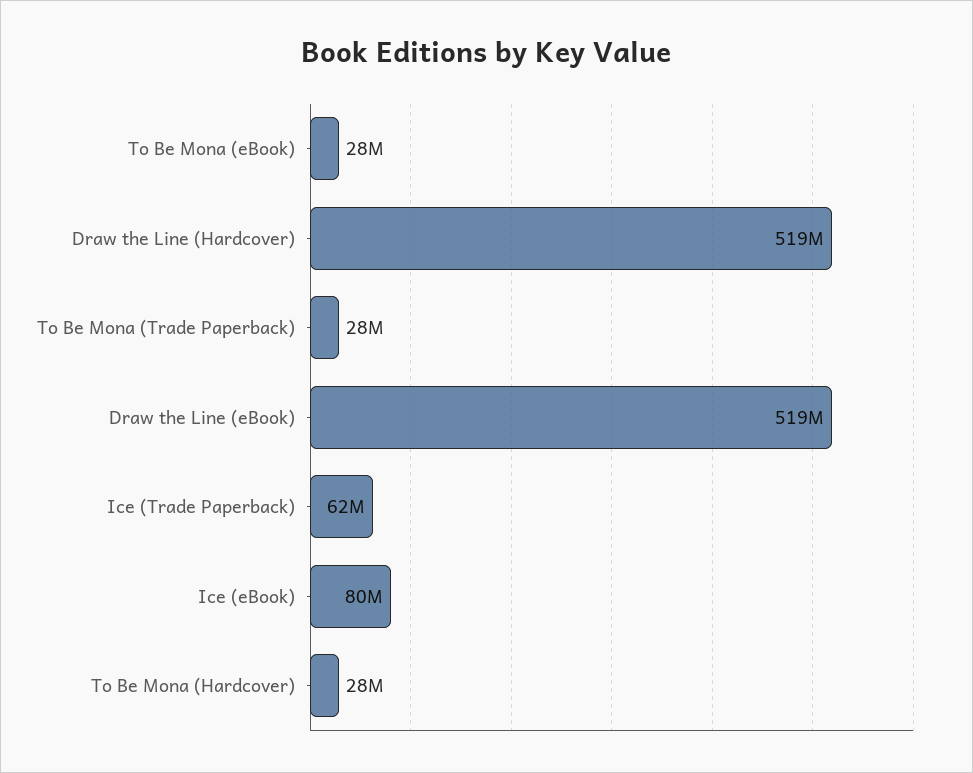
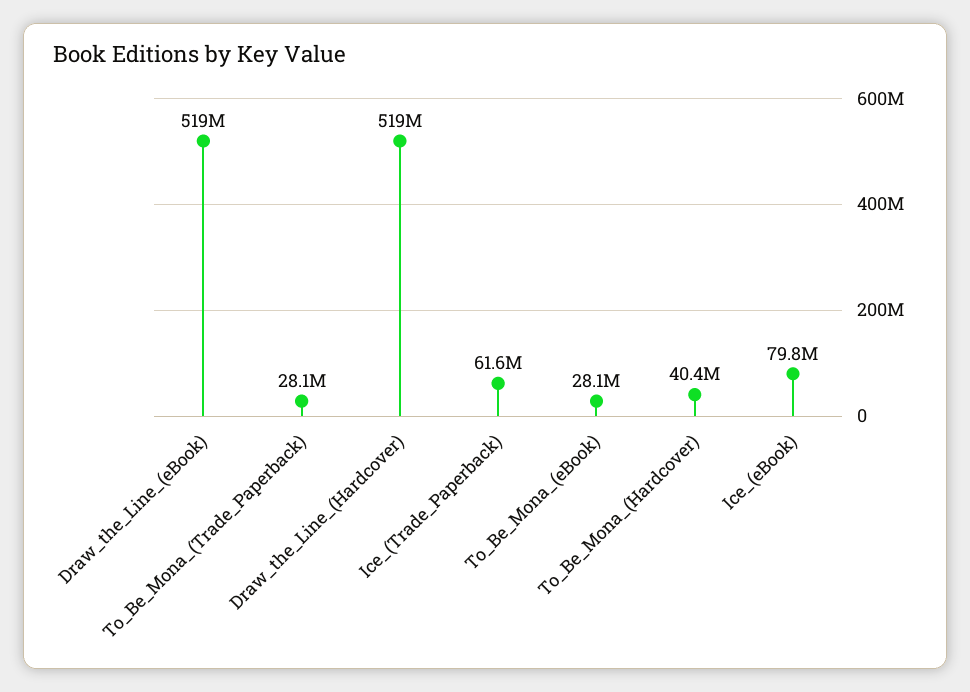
To Be Mona (Hardcover): 28000000 -> 40400000

